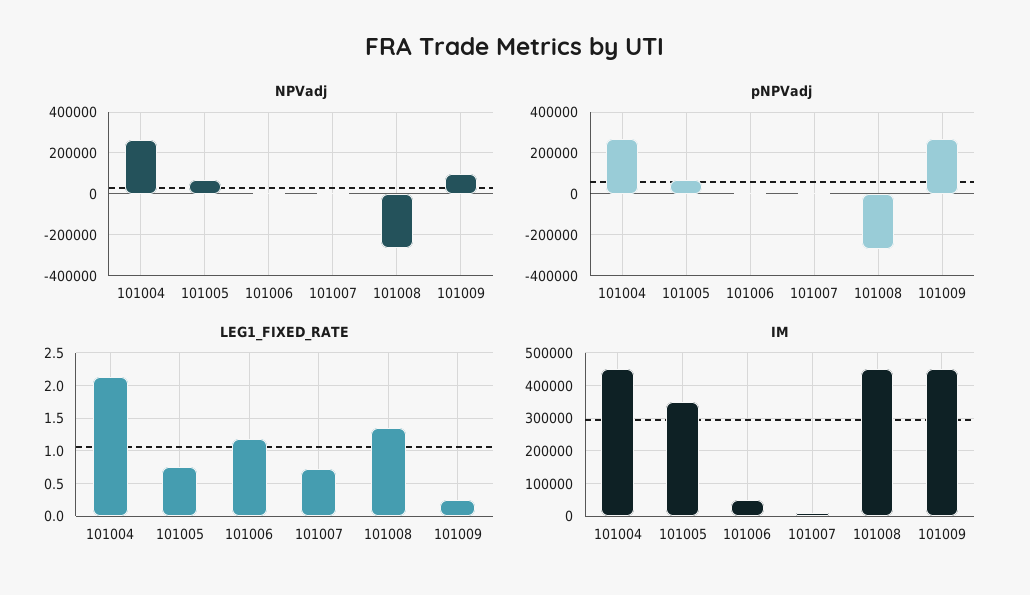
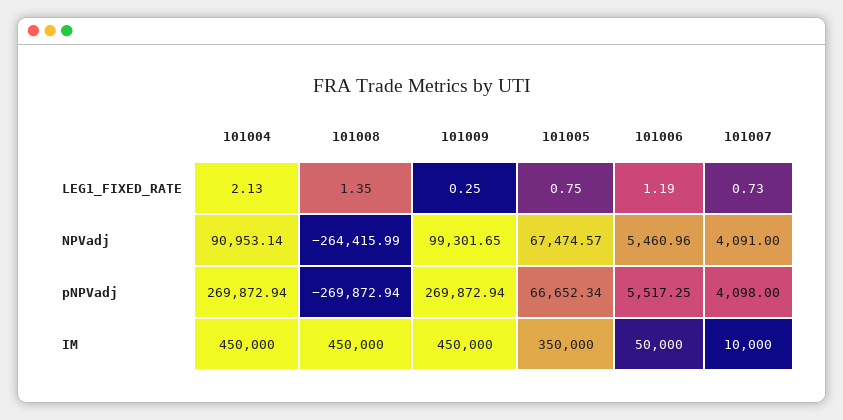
NPVadj, 101004: 250000 -> 90953.14

